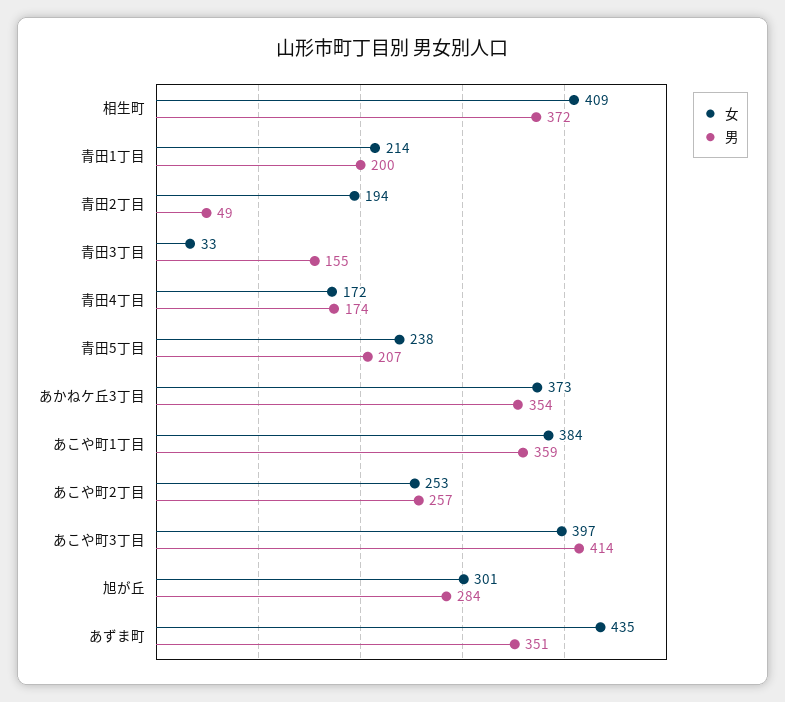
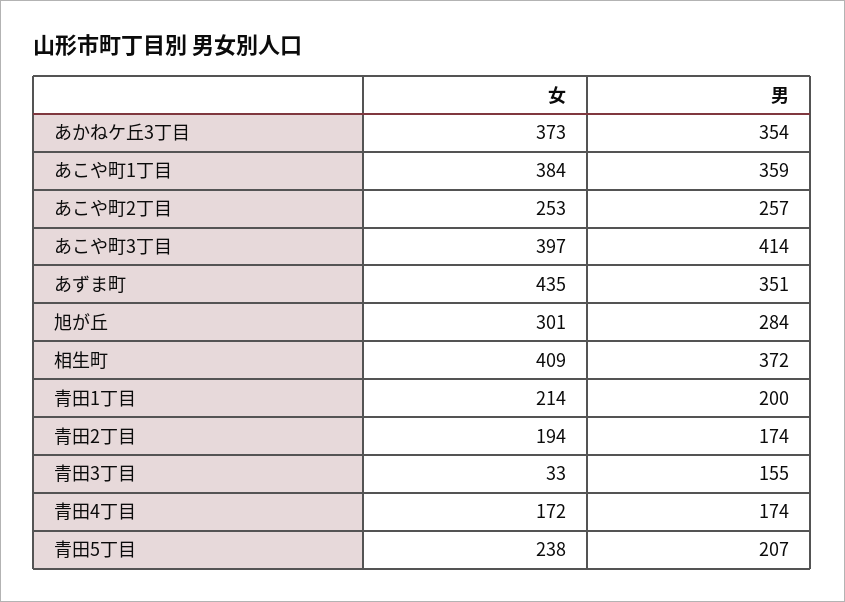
男, 青田2丁目: 49 -> 174

